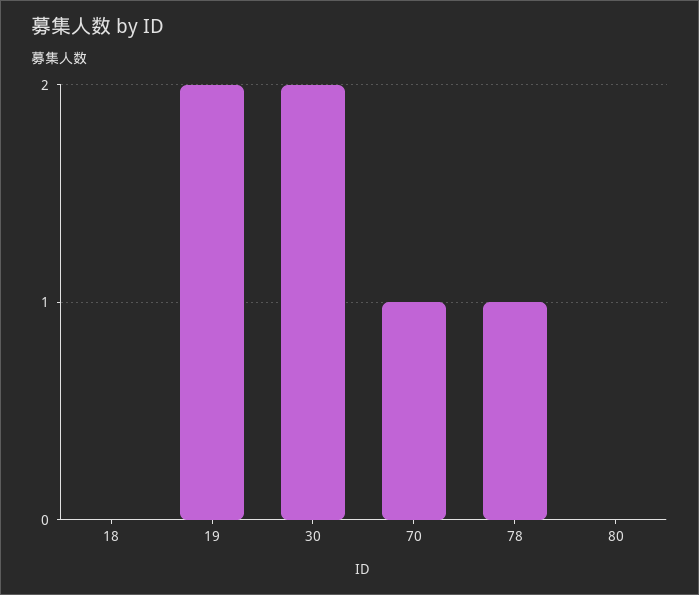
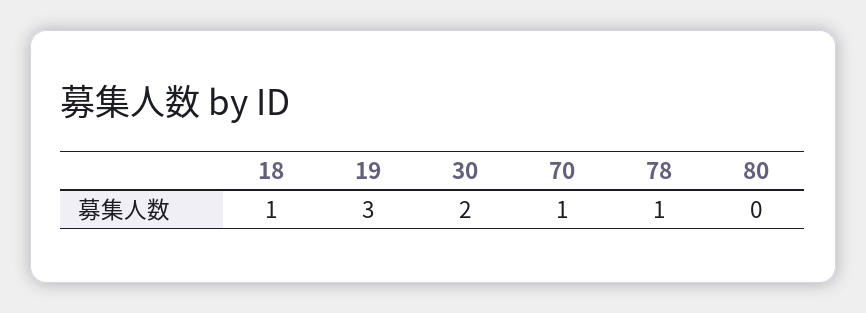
18: 0 -> 1
19: 2 -> 3

